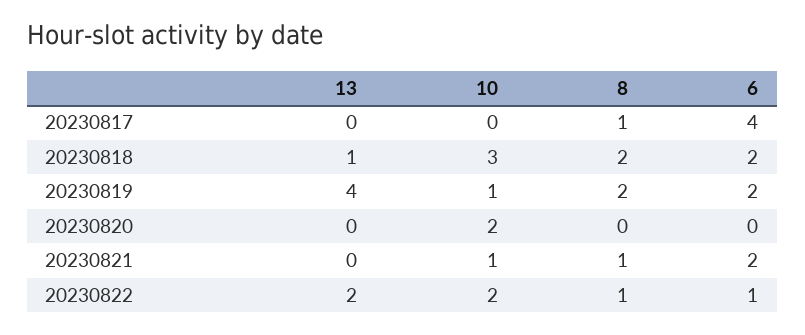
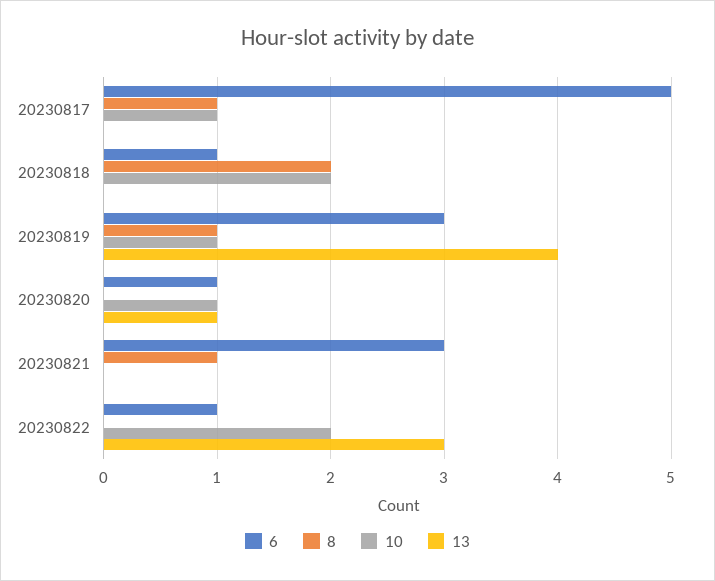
10, 20230817: 0 -> 1
6, 20230817: 4 -> 5
13, 20230818: 1 -> 0
10, 20230818: 3 -> 2
6, 20230818: 2 -> 1
8, 20230819: 2 -> 1
6, 20230819: 2 -> 3
13, 20230820: 0 -> 1
10, 20230820: 2 -> 1
6, 20230820: 0 -> 1
10, 20230821: 1 -> 0
6, 20230821: 2 -> 3
13, 20230822: 2 -> 3
8, 20230822: 1 -> 0

